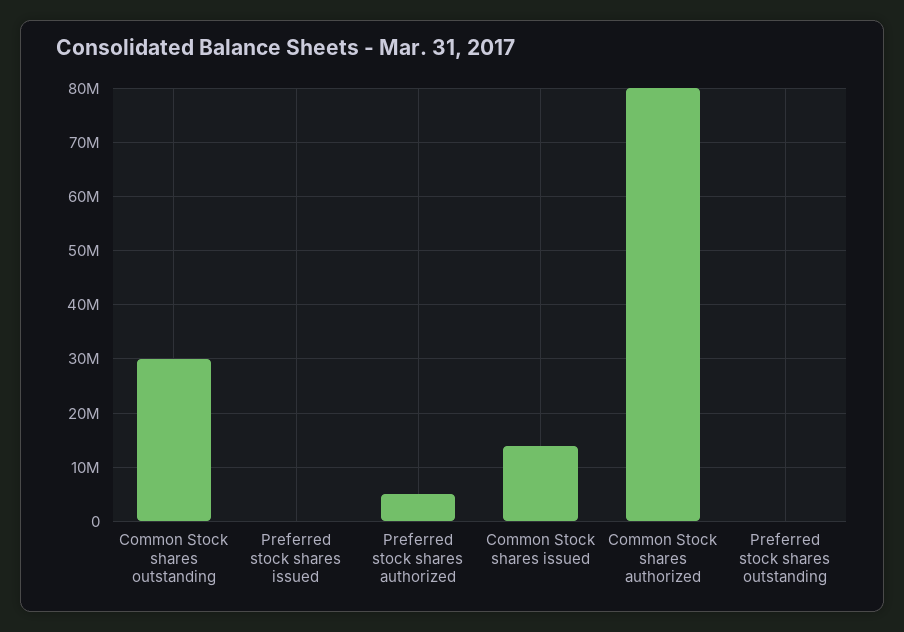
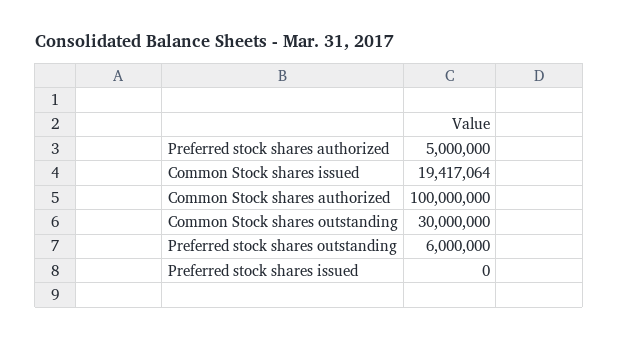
Common Stock shares issued: 14000000 -> 19417064
Common Stock shares authorized: 80000000 -> 100000000
Preferred stock shares outstanding: 0 -> 6000000

